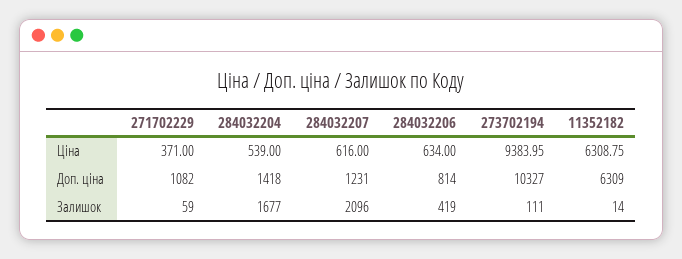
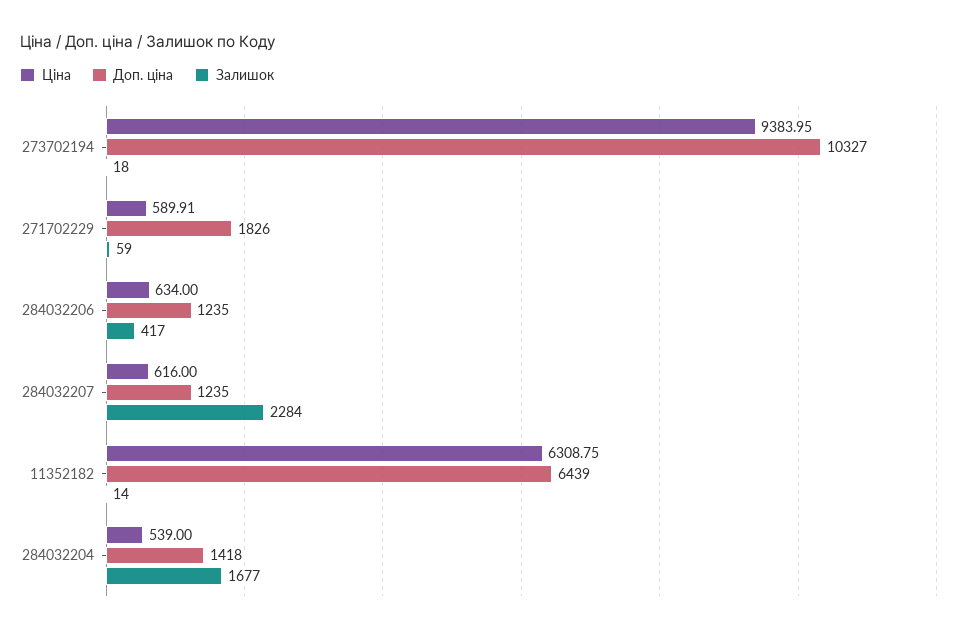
Ціна, 271702229: 371 -> 589.91
Доп. ціна, 271702229: 1082 -> 1826
Доп. ціна, 284032207: 1231 -> 1235
Доп. ціна, 284032206: 814 -> 1235
Доп. ціна, 11352182: 6309 -> 6439
Залишок, 284032207: 2096 -> 2284
Залишок, 284032206: 419 -> 417
Залишок, 273702194: 111 -> 18

